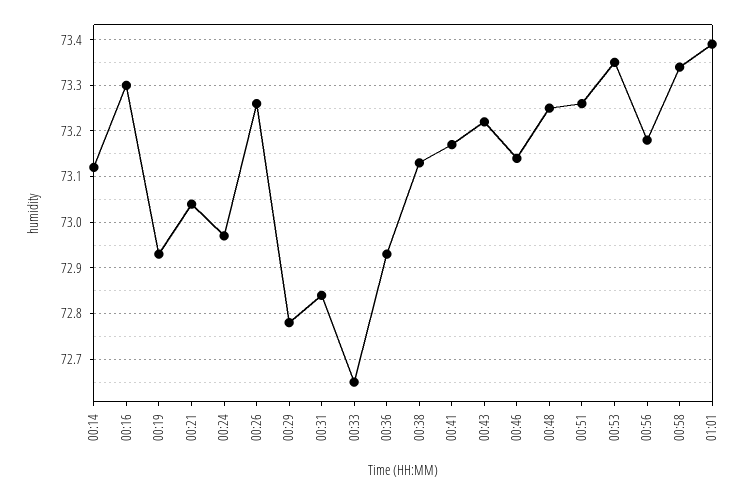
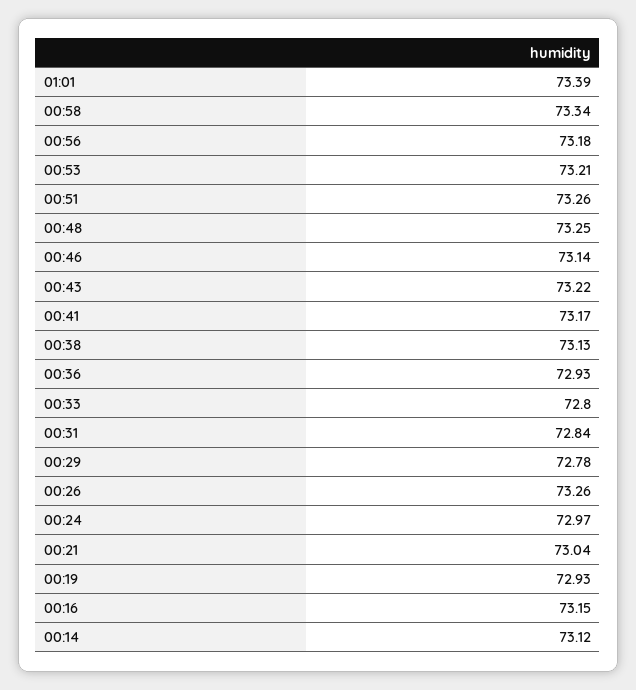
00:16: 73.3 -> 73.15
00:33: 72.65 -> 72.8
00:53: 73.35 -> 73.21

